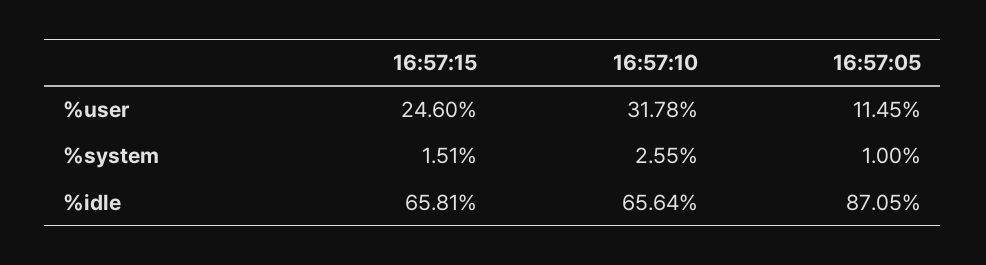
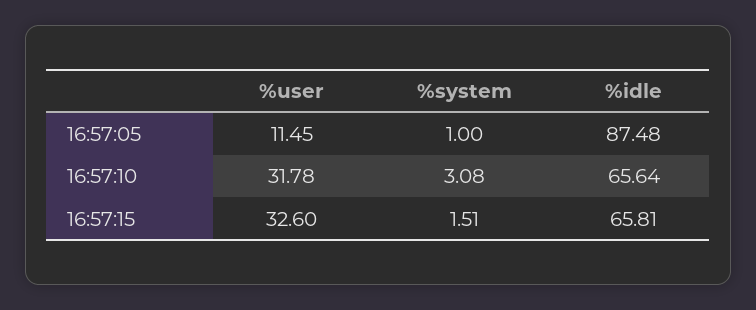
16:57:15, %user: 24.6 -> 32.6
16:57:10, %system: 2.55 -> 3.08
16:57:05, %idle: 87.05 -> 87.48

